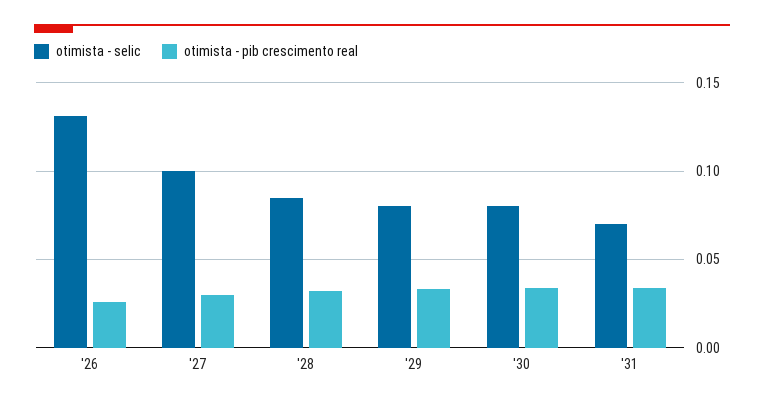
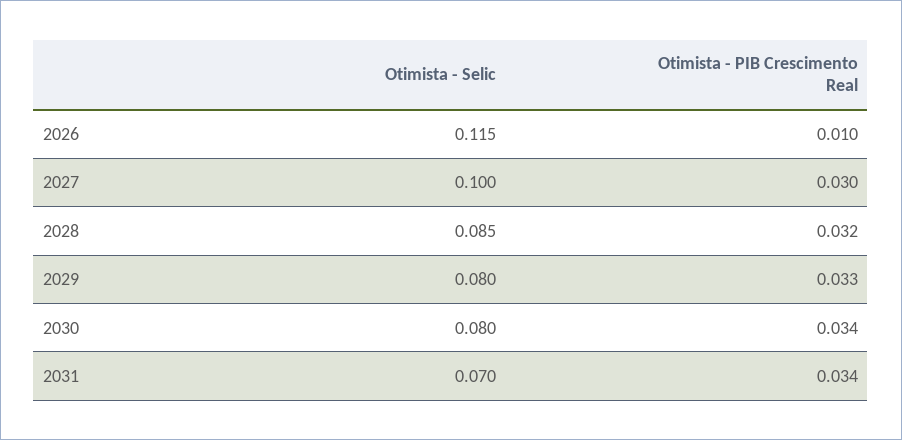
otimista - selic, '26: 0.13 -> 0.115
otimista - pib crescimento real, '26: 0.025 -> 0.01

